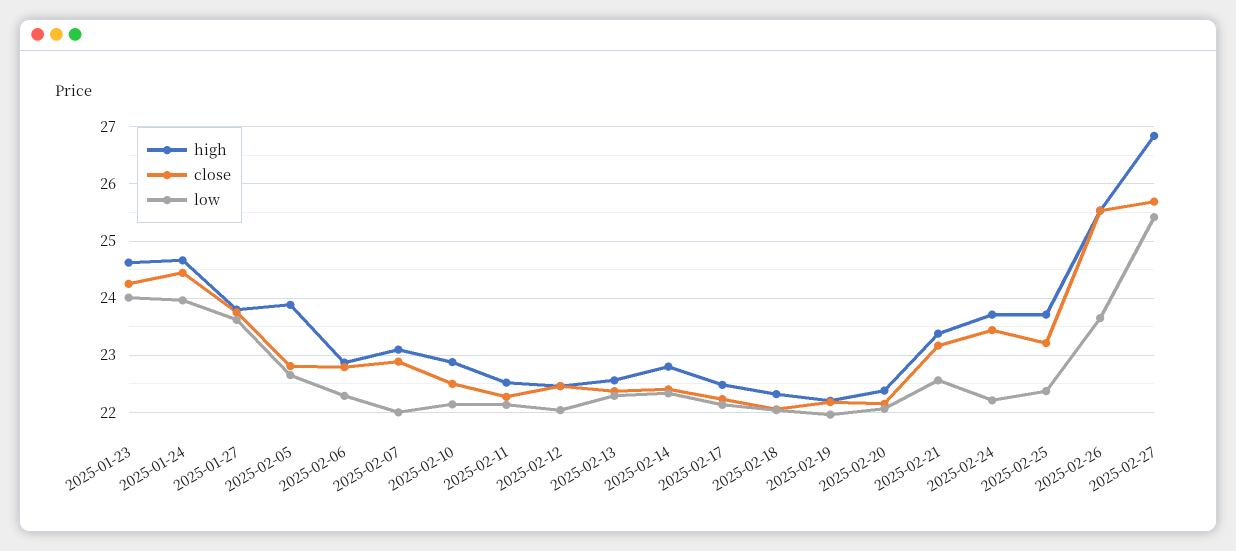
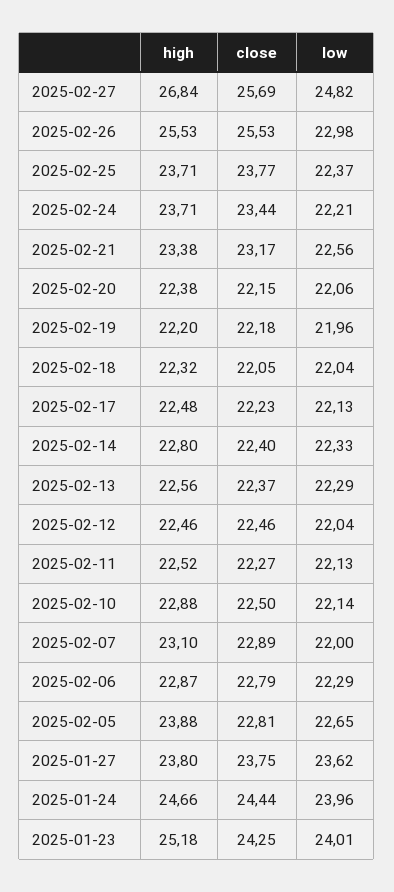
high, 2025-01-23: 24.6 -> 25.18
close, 2025-02-25: 23.2 -> 23.77
low, 2025-02-26: 23.6 -> 22.98
low, 2025-02-27: 25.4 -> 24.82

